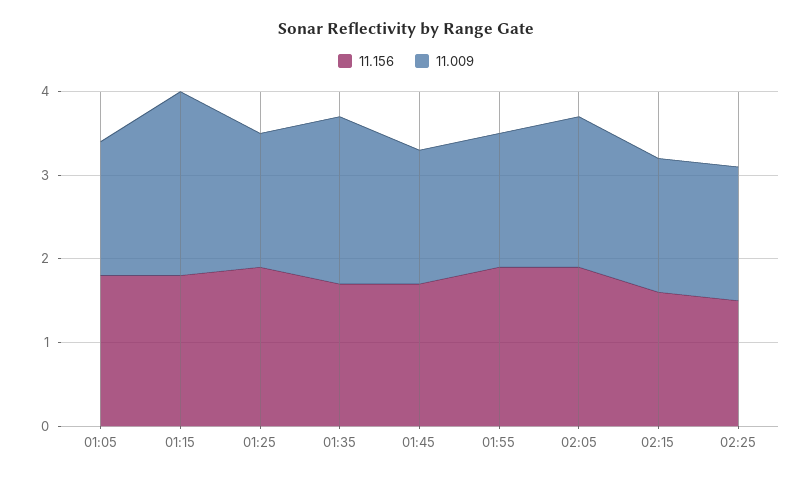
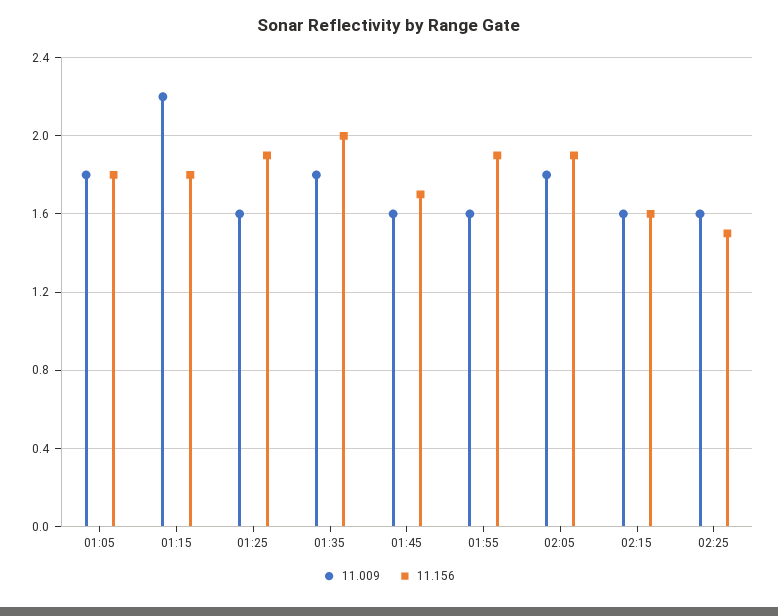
11.009, 01:05: 1.6 -> 1.8
11.156, 01:35: 1.7 -> 2
11.009, 01:35: 2 -> 1.8

